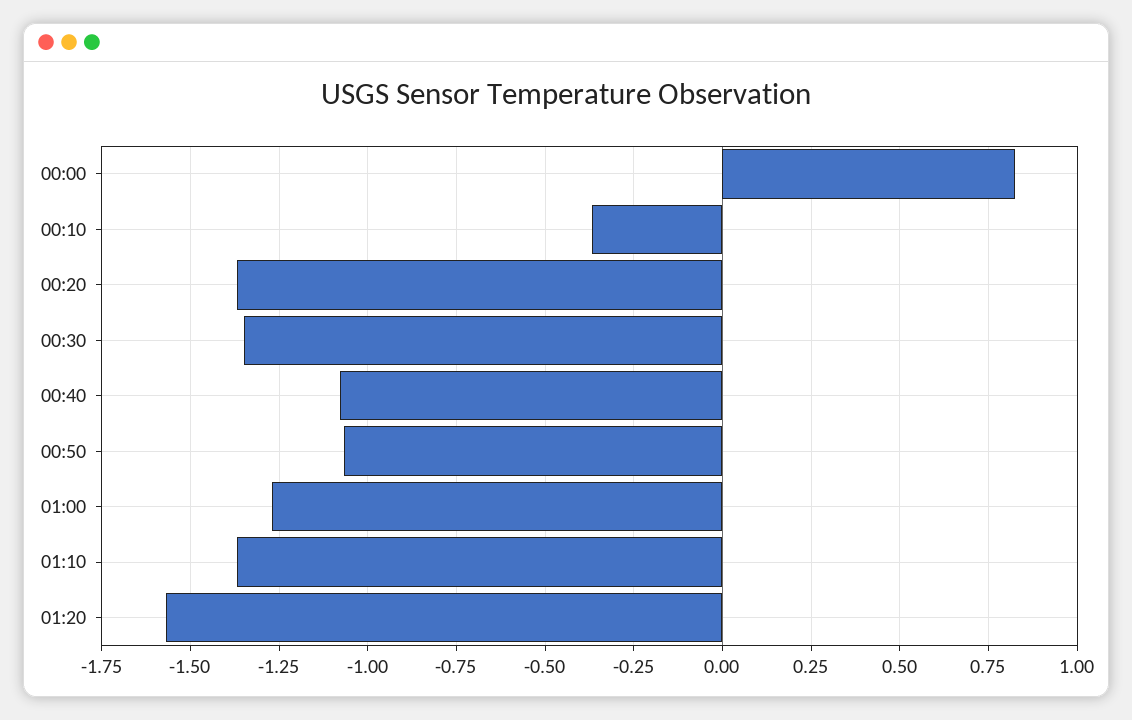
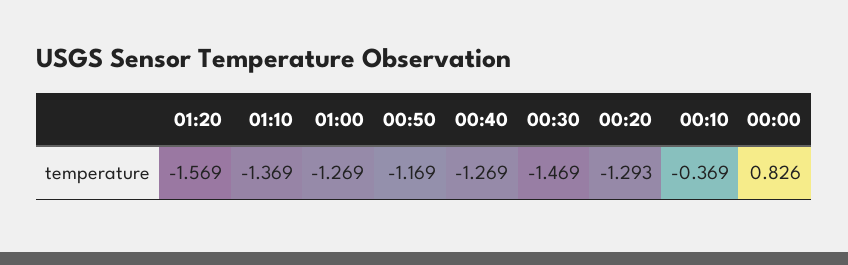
00:20: -1.375 -> -1.293
00:30: -1.35 -> -1.469
00:40: -1.075 -> -1.269
00:50: -1.075 -> -1.169

